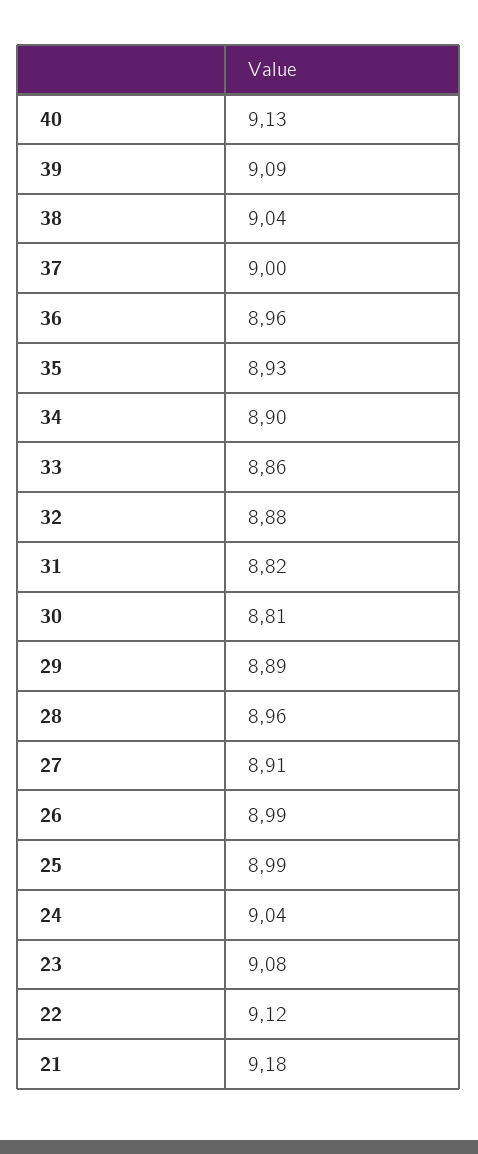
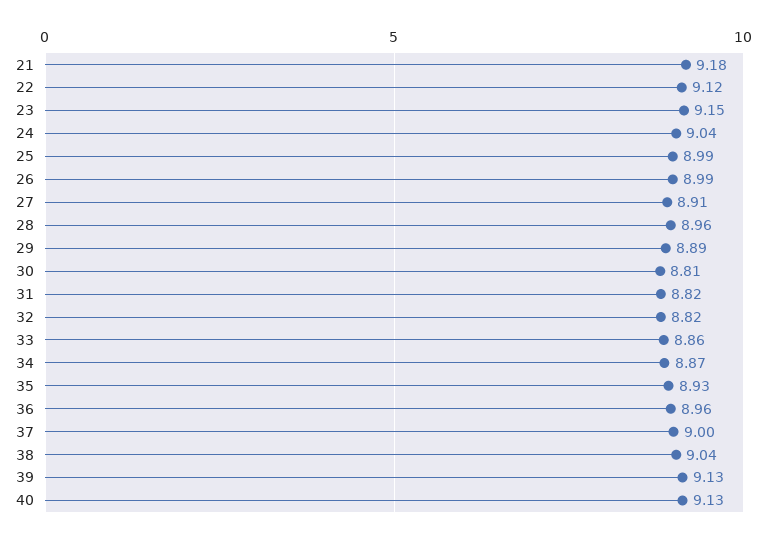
39: 9.09 -> 9.13
34: 8.9 -> 8.87
32: 8.88 -> 8.82
23: 9.08 -> 9.15

